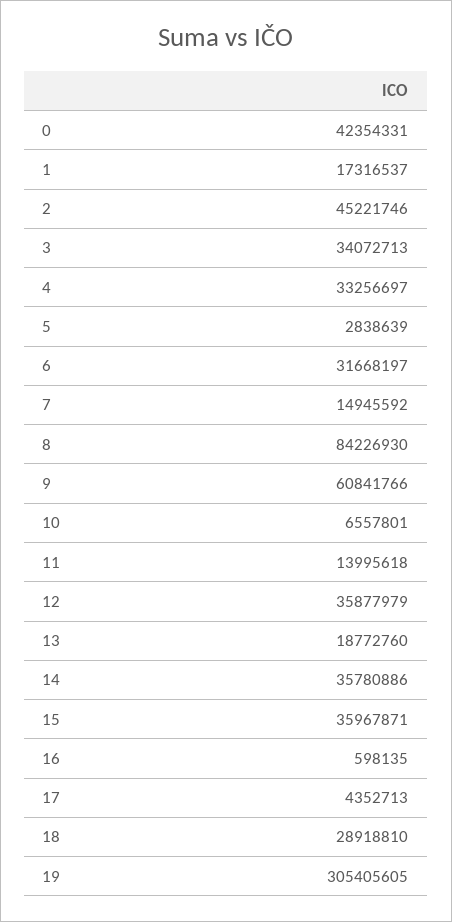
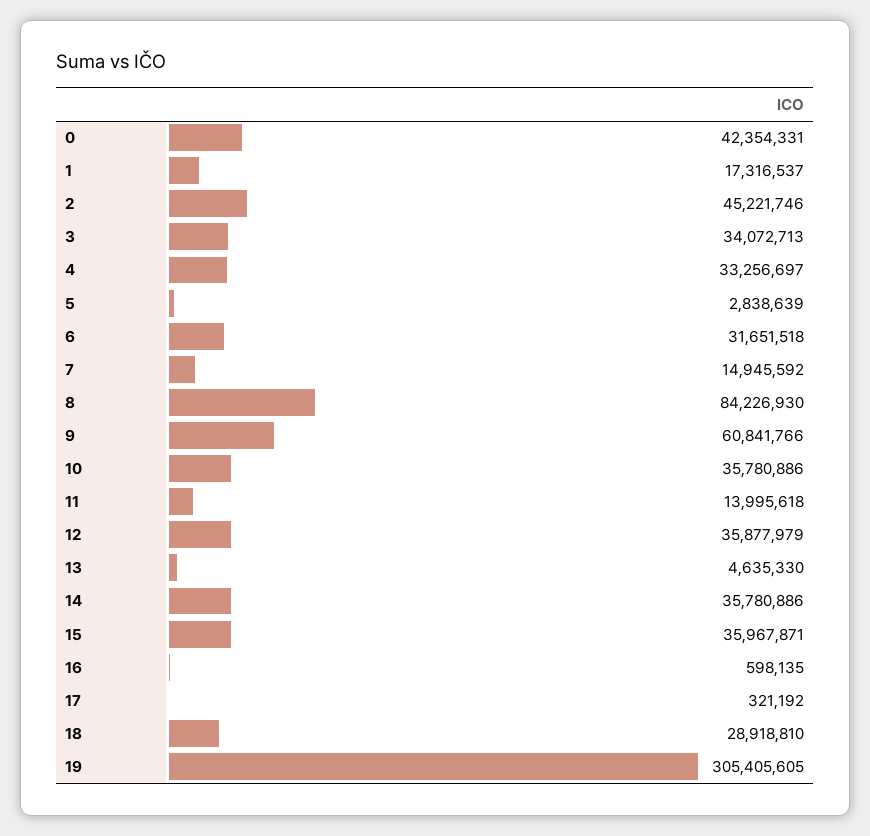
6: 31668197 -> 31651518
10: 6557801 -> 35780886
13: 18772760 -> 4635330
17: 4352713 -> 321192

